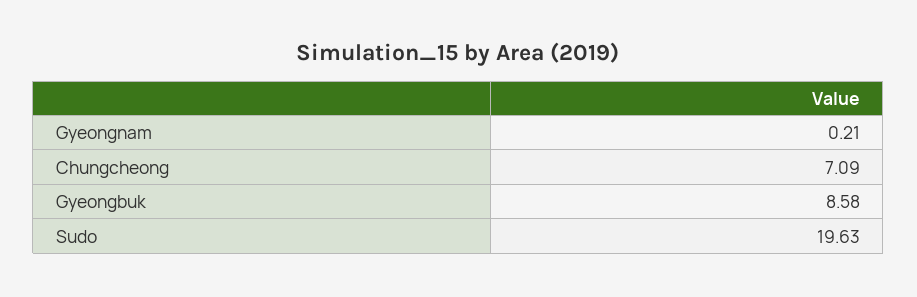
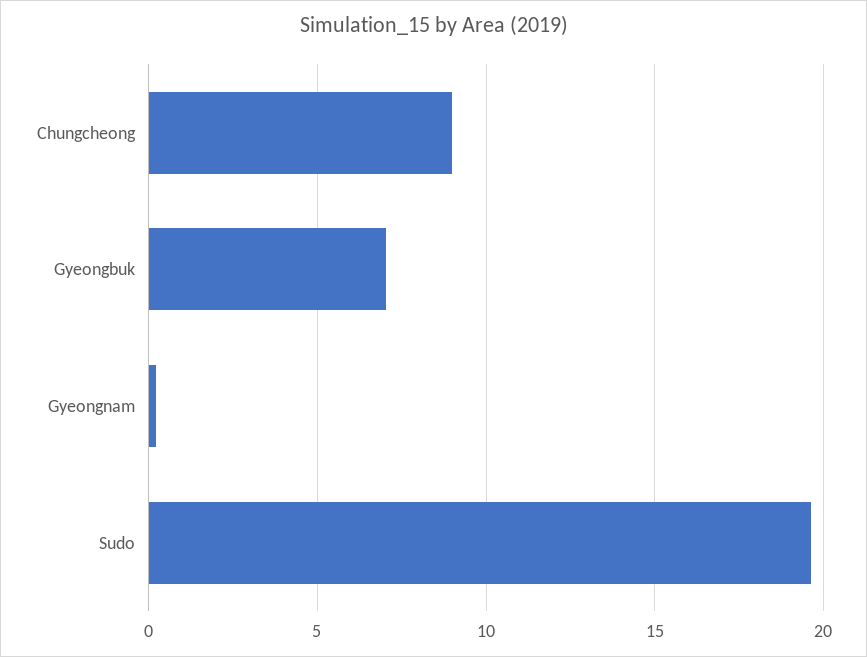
Chungcheong: 7.09 -> 9
Gyeongbuk: 8.58 -> 7

